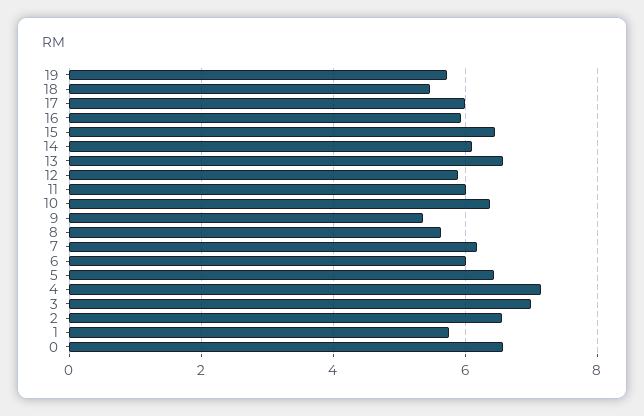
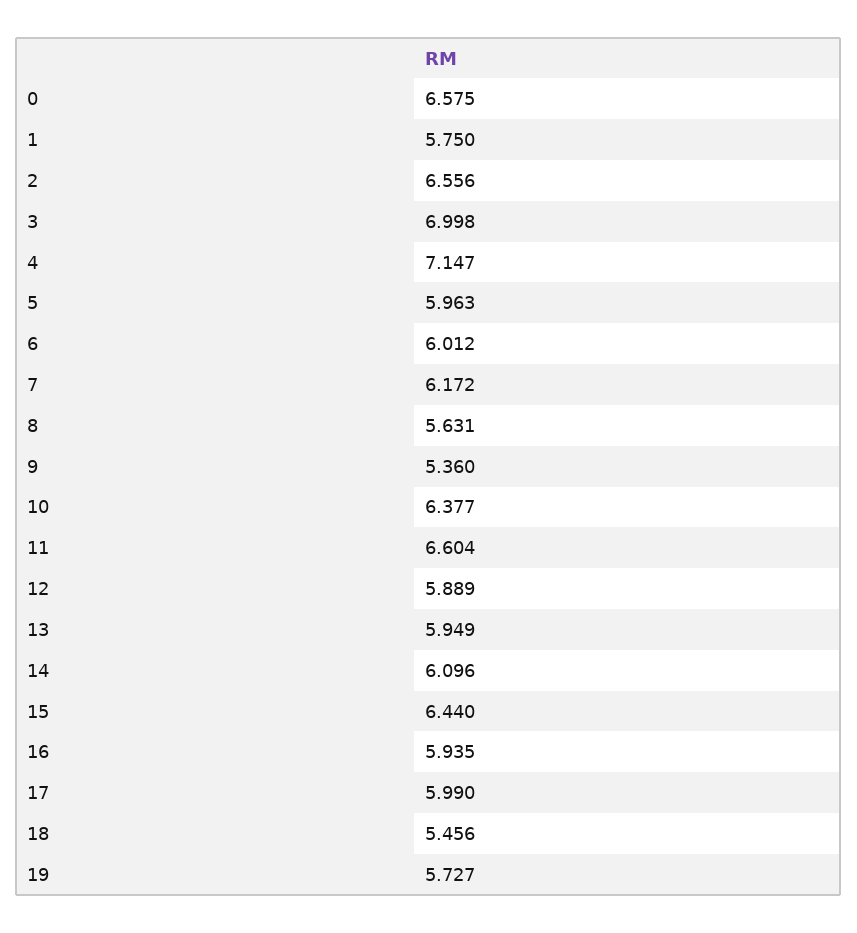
13: 6.6 -> 5.949
11: 6 -> 6.604
5: 6.4 -> 5.963

